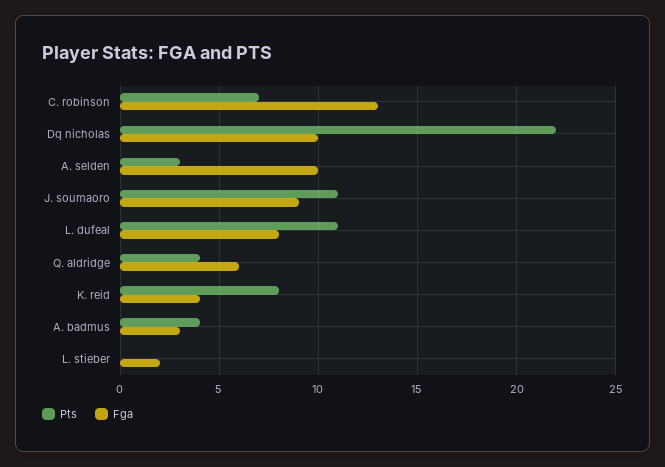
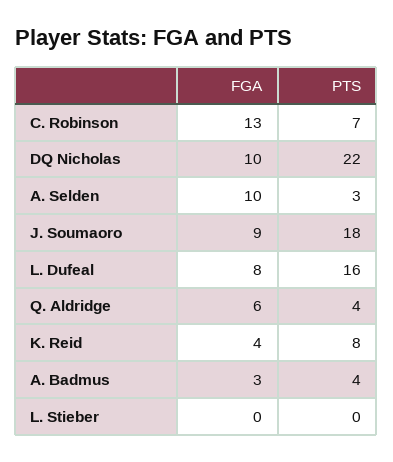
Pts, J. soumaoro: 11 -> 18
Pts, L. dufeal: 11 -> 16
Fga, L. stieber: 2 -> 0

